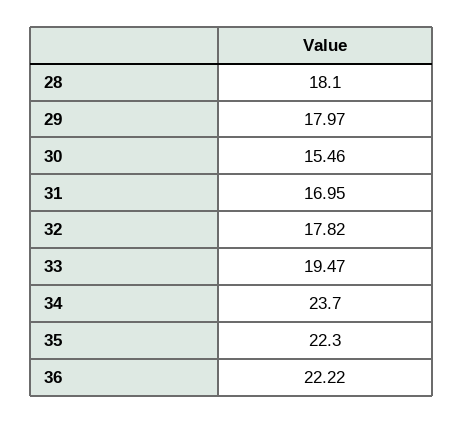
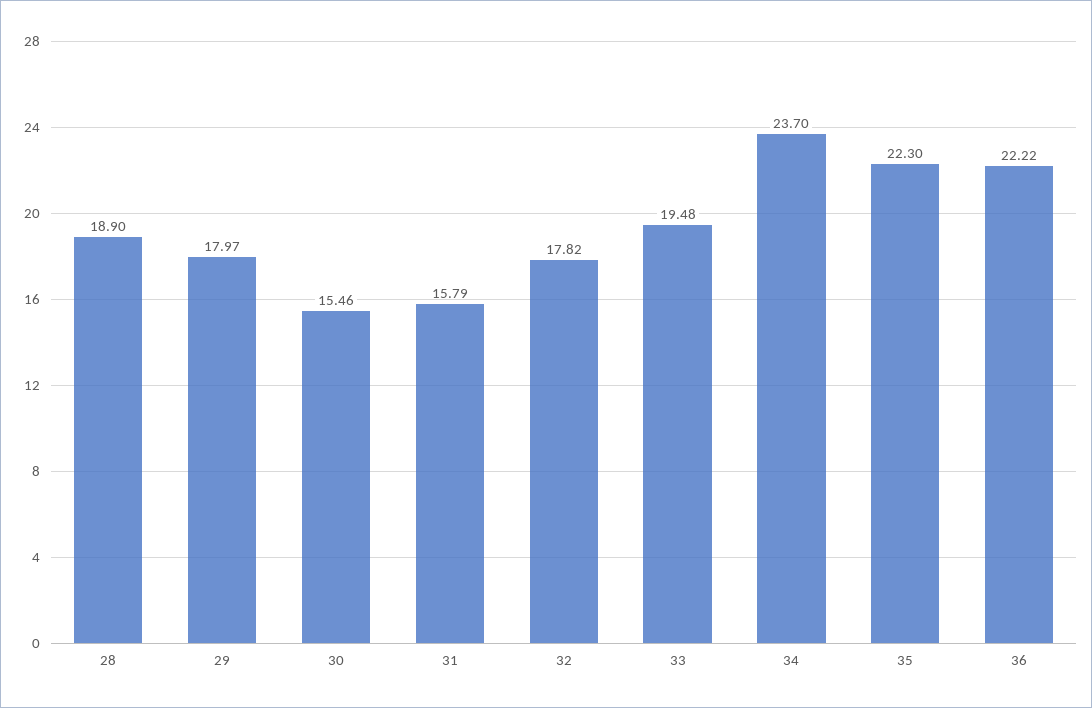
28: 18.1 -> 18.9
31: 16.95 -> 15.79
33: 19.47 -> 19.48

